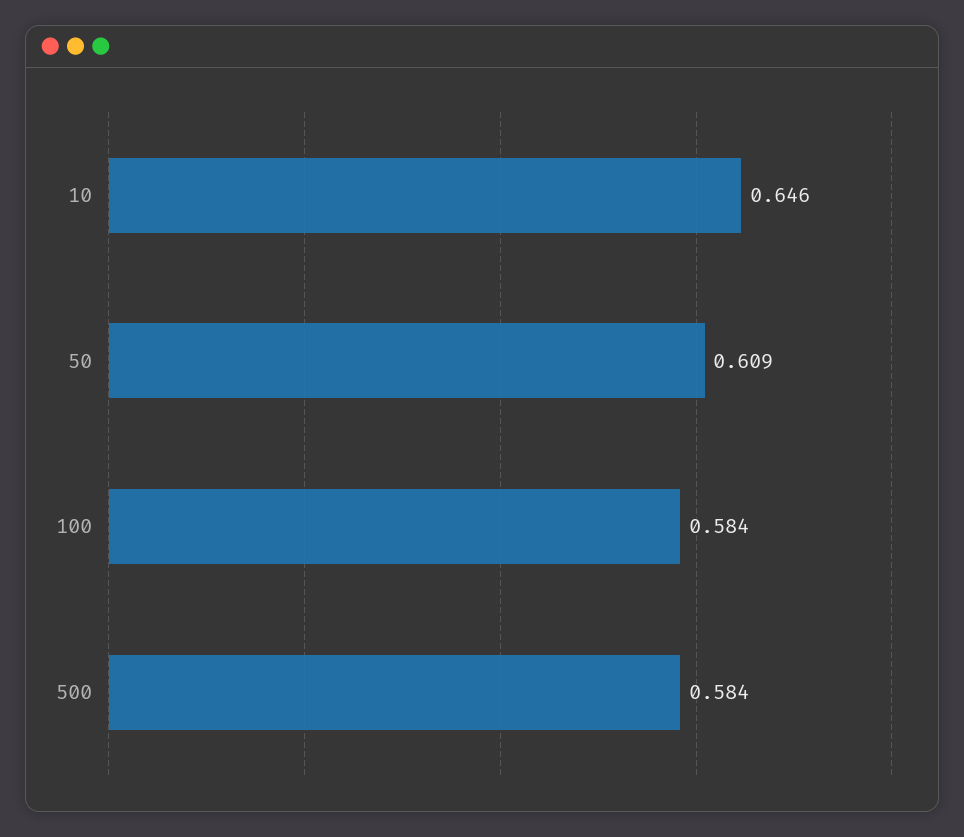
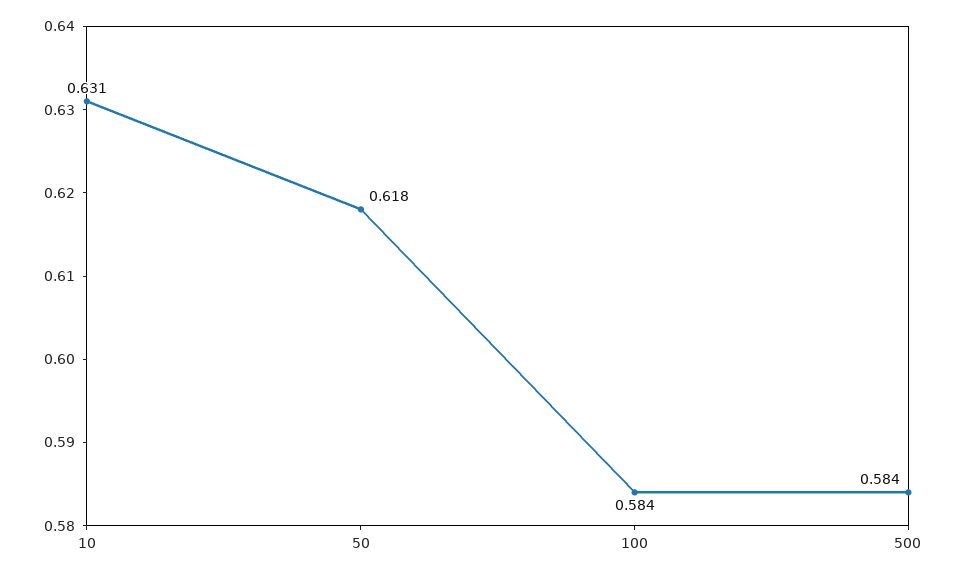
10: 0.646 -> 0.631
50: 0.609 -> 0.618

